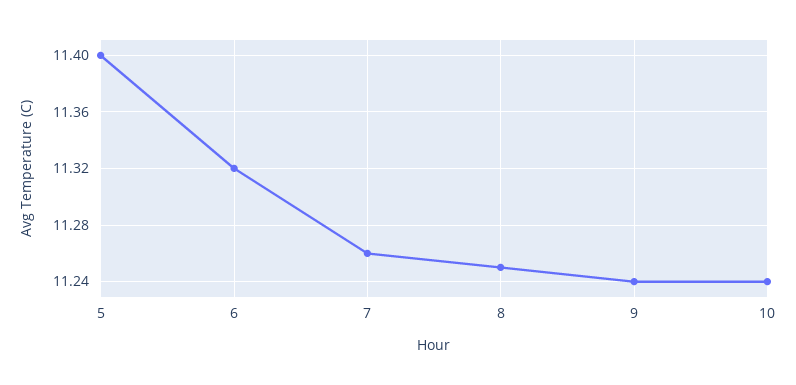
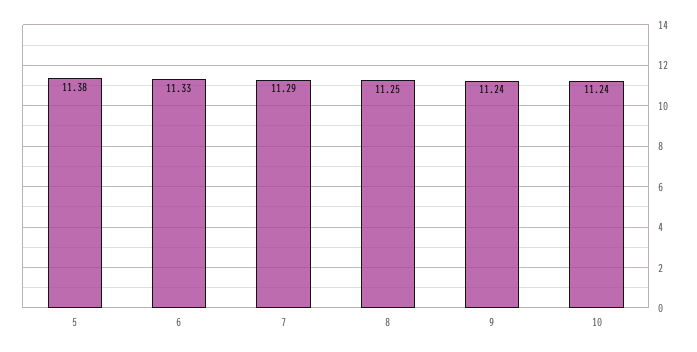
5: 11.4 -> 11.38
6: 11.32 -> 11.33
7: 11.26 -> 11.29

